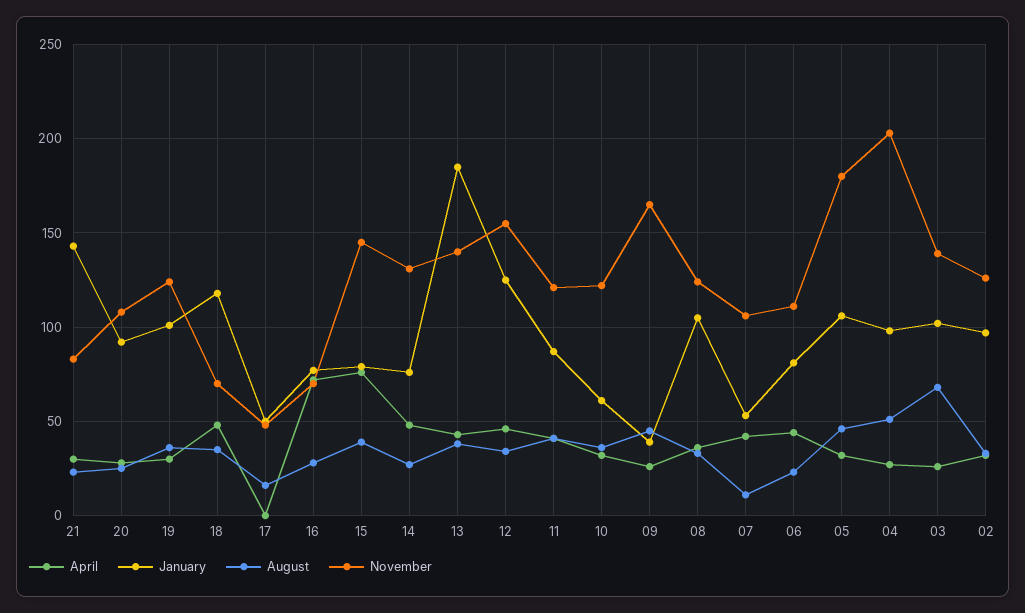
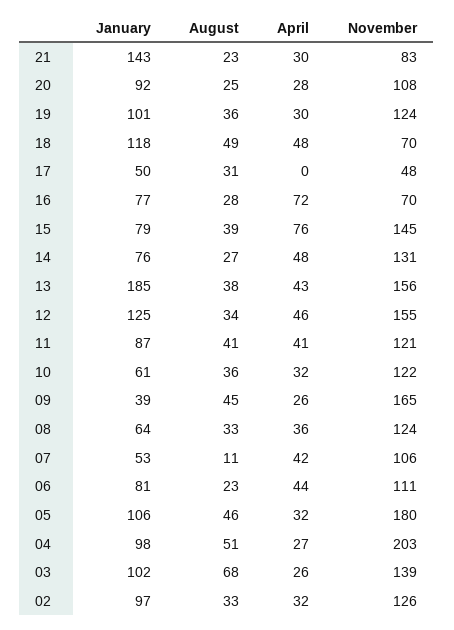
August, 18: 35 -> 49
August, 17: 15 -> 31
November, 13: 140 -> 156
January, 08: 105 -> 64

